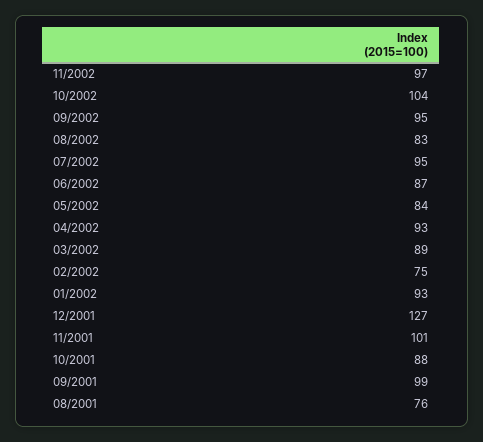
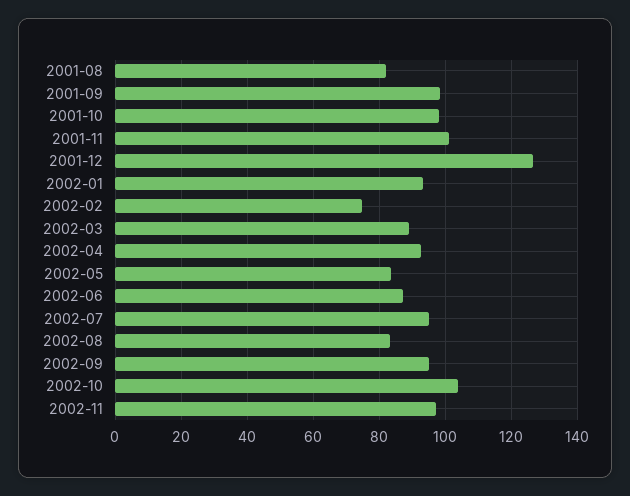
10/2001: 88 -> 98
08/2001: 76 -> 82

